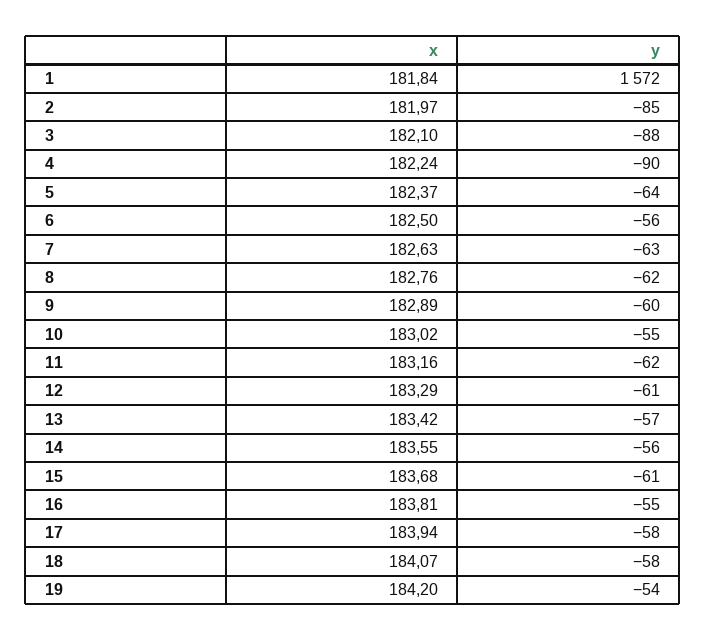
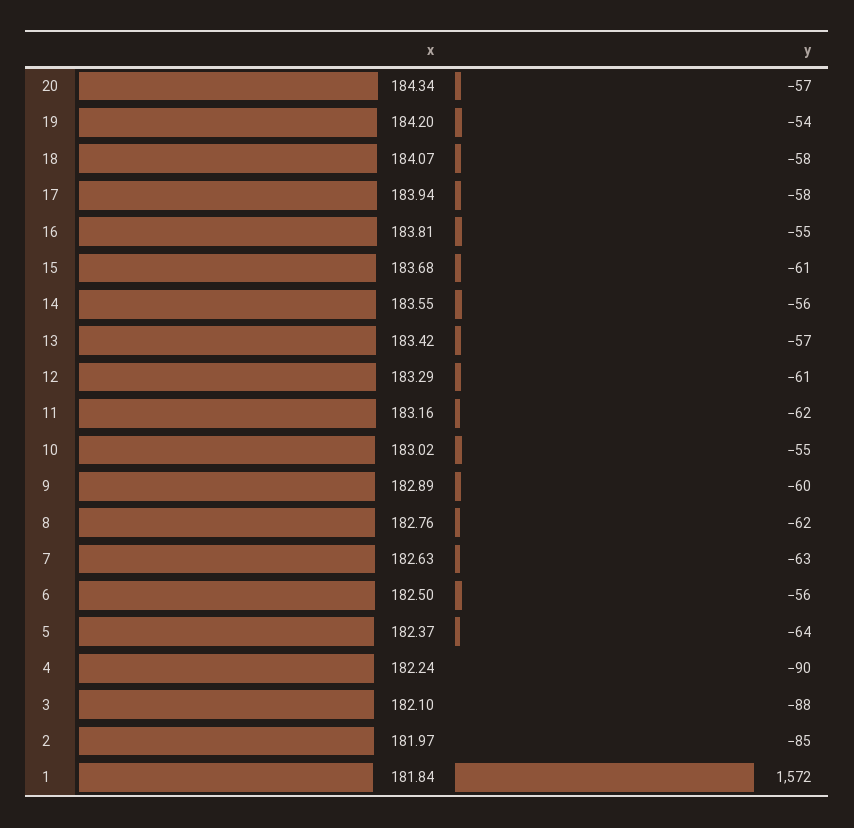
x, 20: none -> 184.34
y, 20: none -> -57

